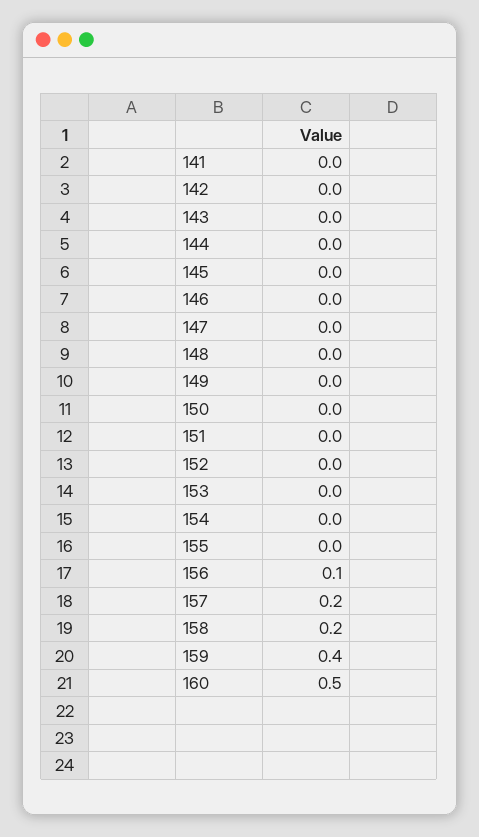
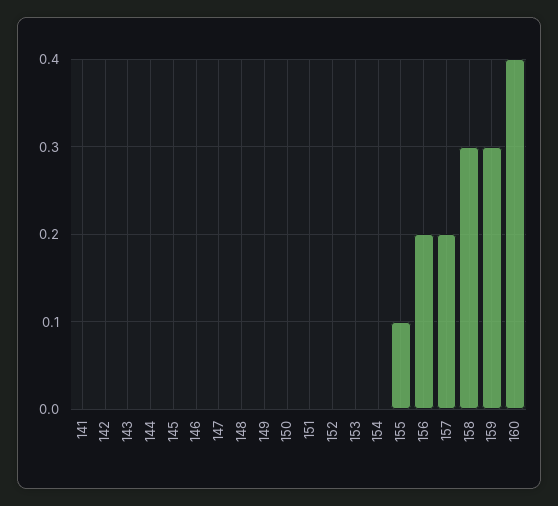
155: 0 -> 0.1
156: 0.1 -> 0.2
158: 0.2 -> 0.3
159: 0.4 -> 0.3
160: 0.5 -> 0.4

